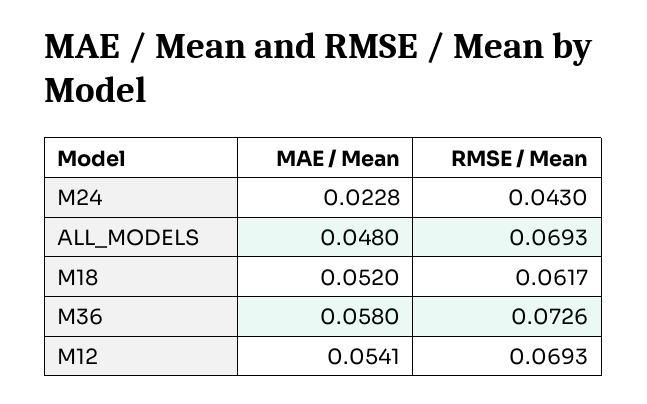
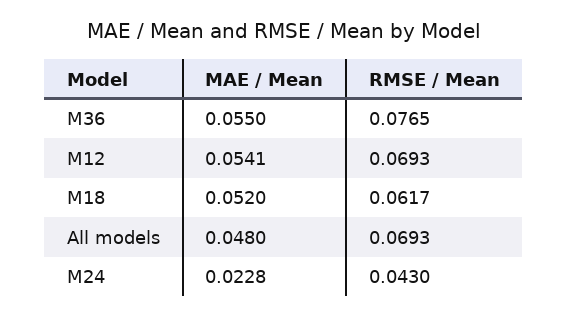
MAE / Mean, M36: 0.058 -> 0.055
RMSE / Mean, M36: 0.0726 -> 0.0765

